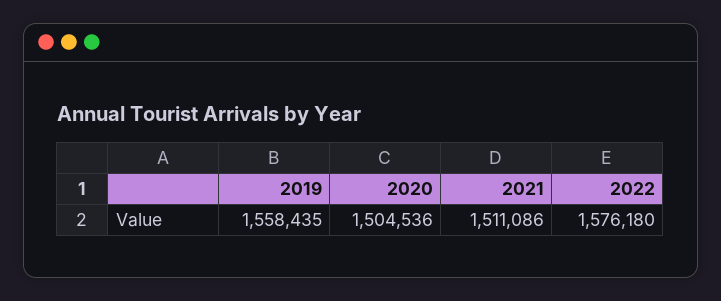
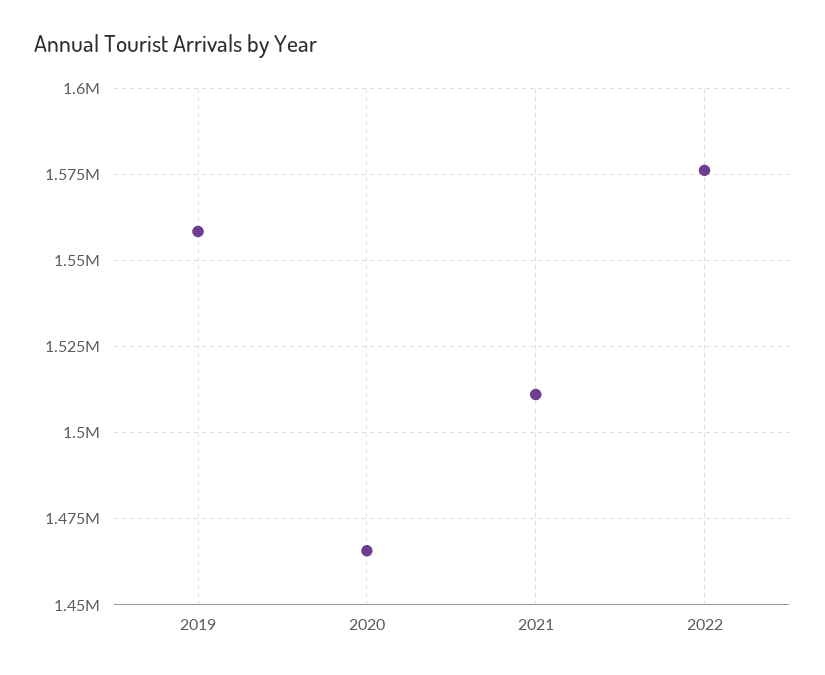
2020: 1504536 -> 1465000

